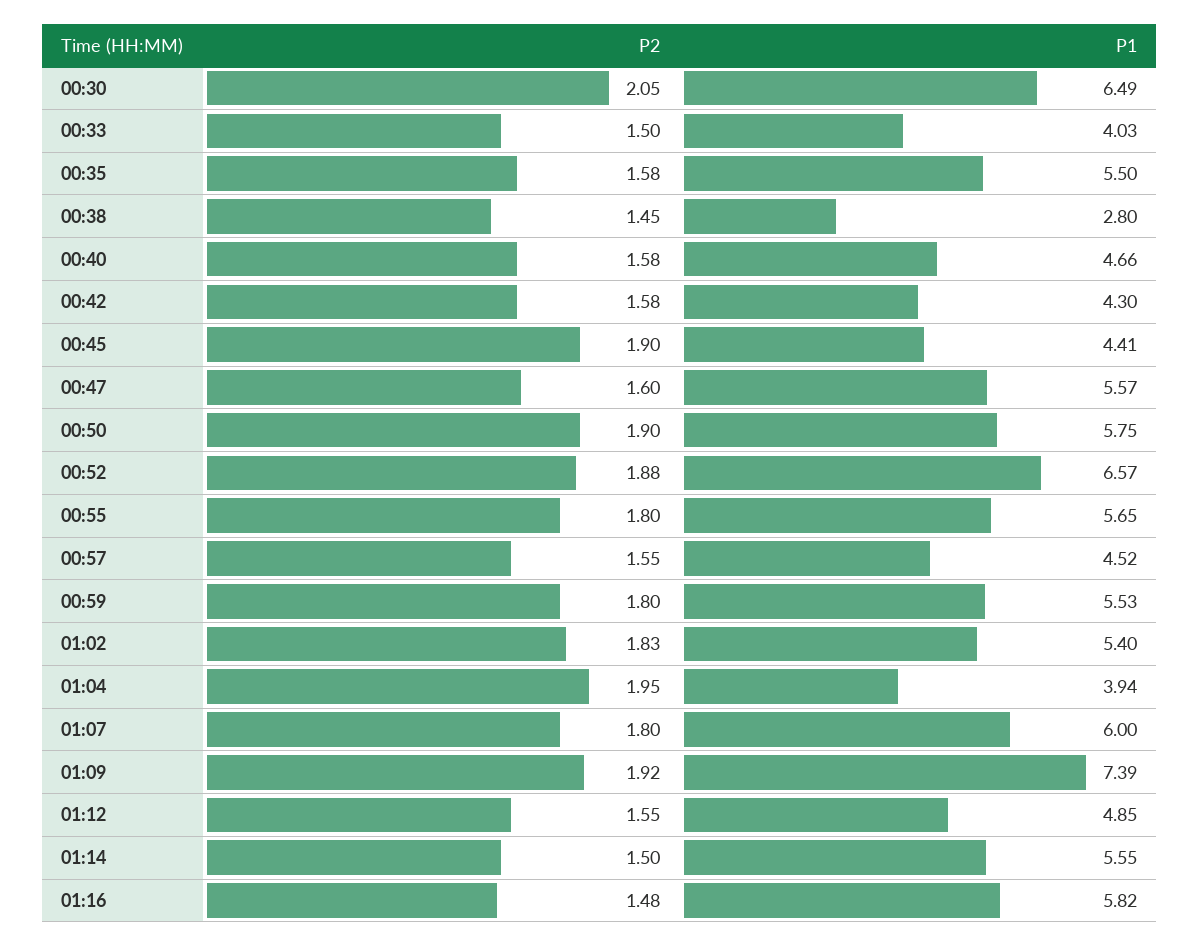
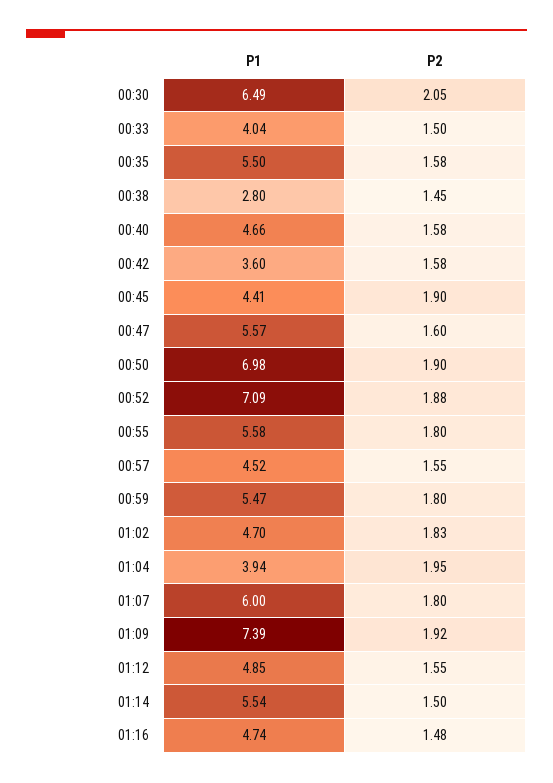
P1, 00:33: 4.03 -> 4.04
P1, 00:42: 4.3 -> 3.6
P1, 00:50: 5.75 -> 6.98
P1, 00:52: 6.57 -> 7.09
P1, 00:55: 5.65 -> 5.58
P1, 00:59: 5.53 -> 5.47
P1, 01:02: 5.4 -> 4.7
P1, 01:14: 5.55 -> 5.54
P1, 01:16: 5.82 -> 4.74

